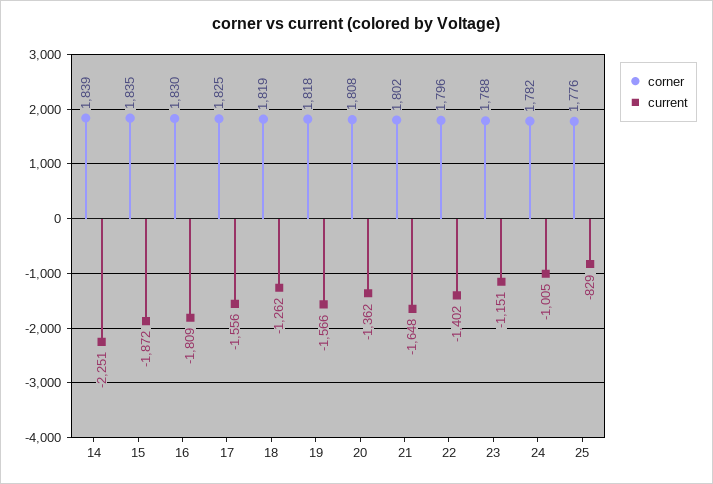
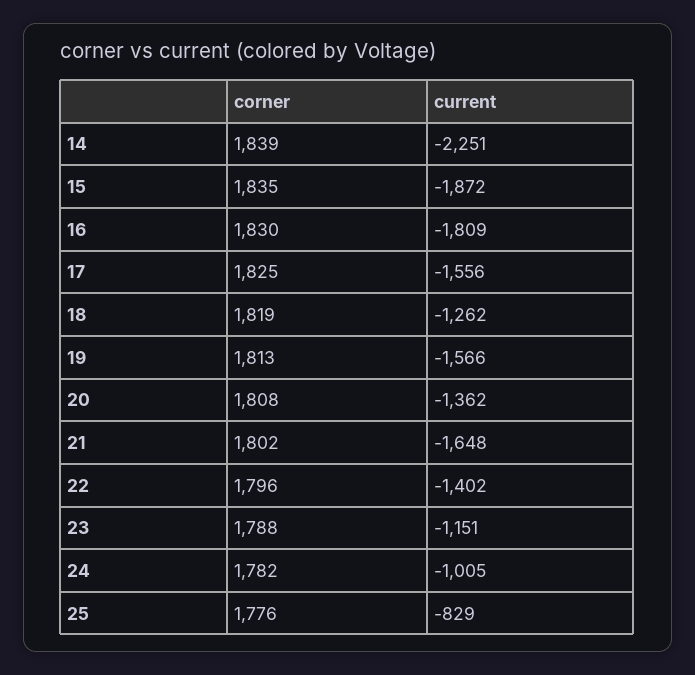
corner, 19: 1818 -> 1813

